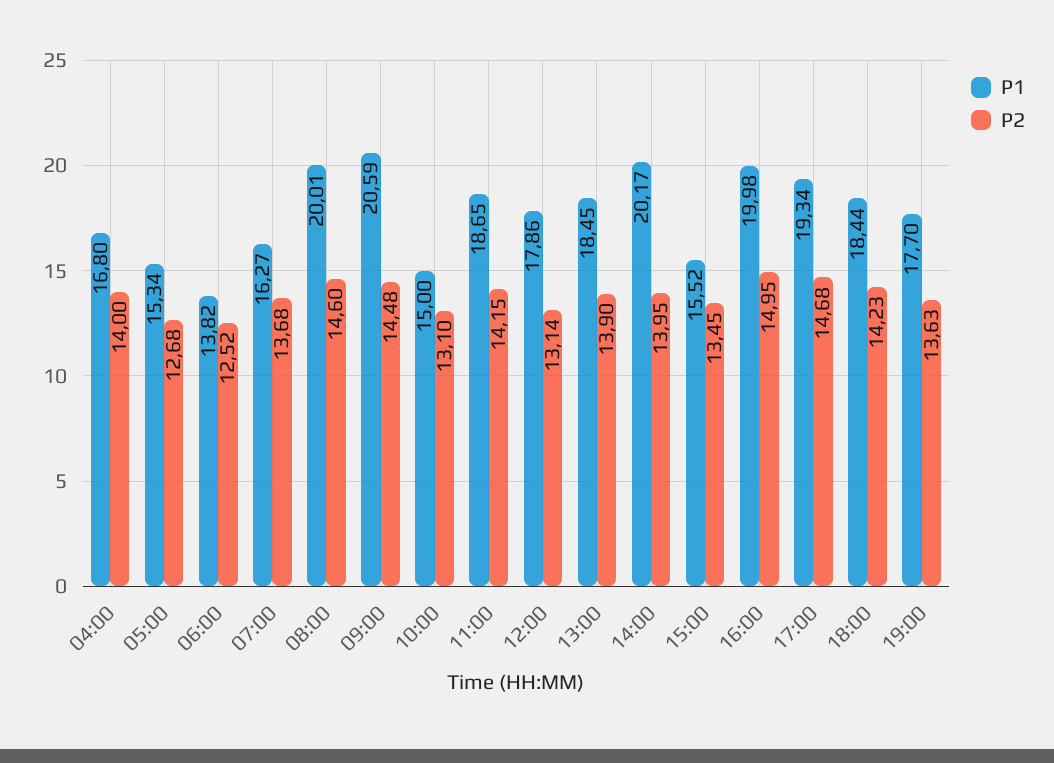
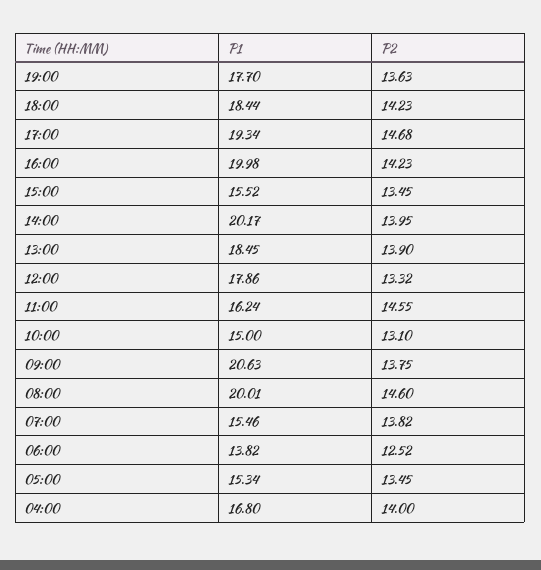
P2, 05:00: 12.68 -> 13.45
P1, 07:00: 16.27 -> 15.46
P2, 07:00: 13.68 -> 13.82
P1, 09:00: 20.59 -> 20.63
P2, 09:00: 14.48 -> 13.75
P1, 11:00: 18.65 -> 16.24
P2, 11:00: 14.15 -> 14.55
P2, 12:00: 13.14 -> 13.32
P2, 16:00: 14.95 -> 14.23

